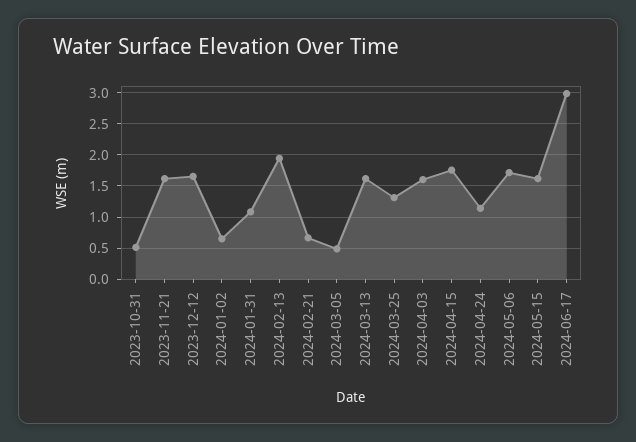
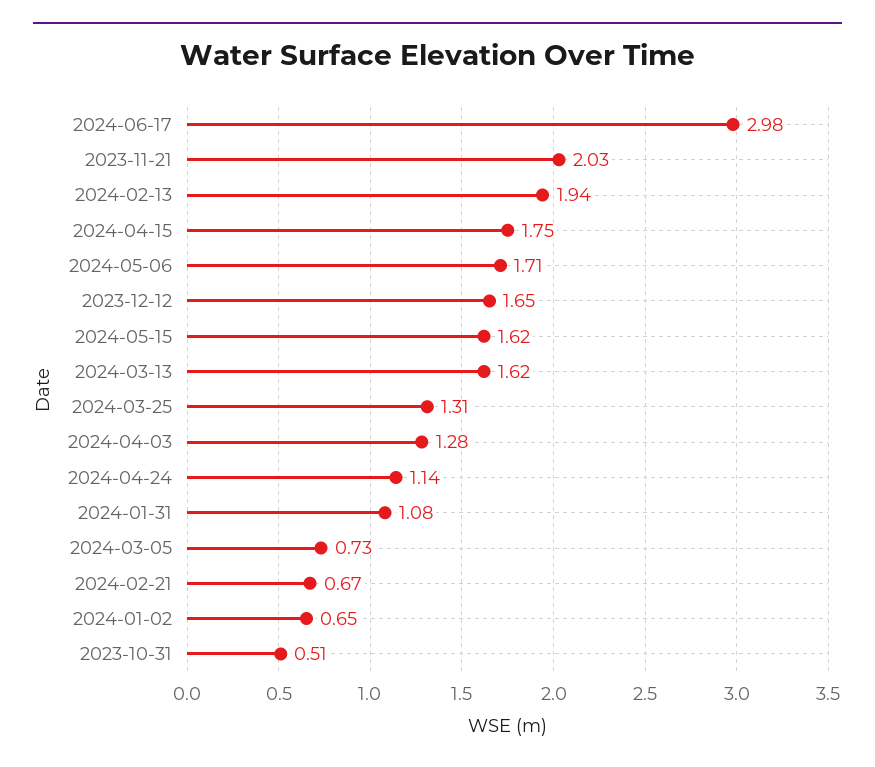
2023-11-21: 1.6 -> 2.03
2024-03-05: 0.5 -> 0.73
2024-04-03: 1.6 -> 1.28

